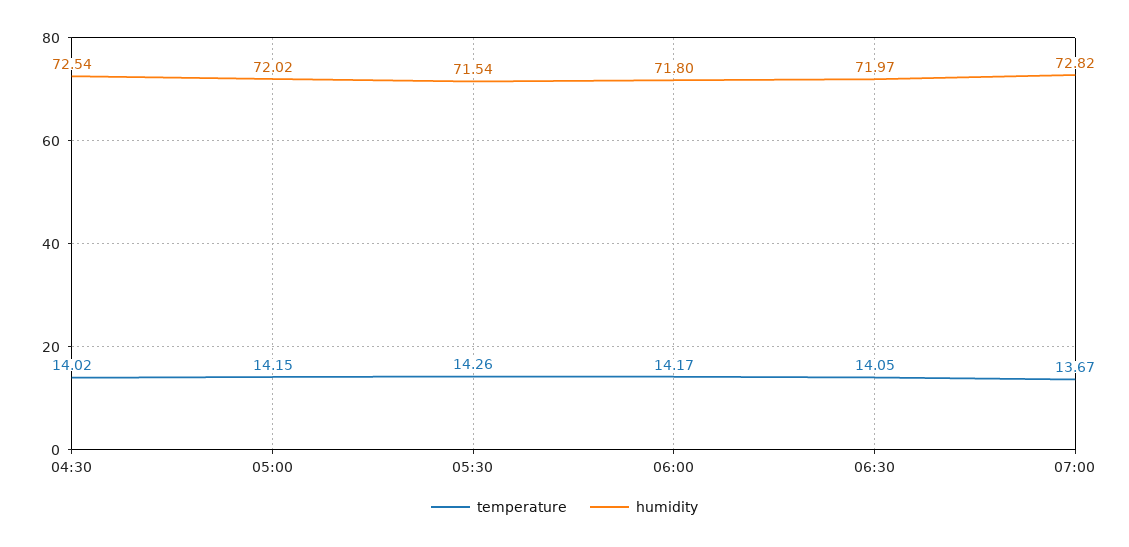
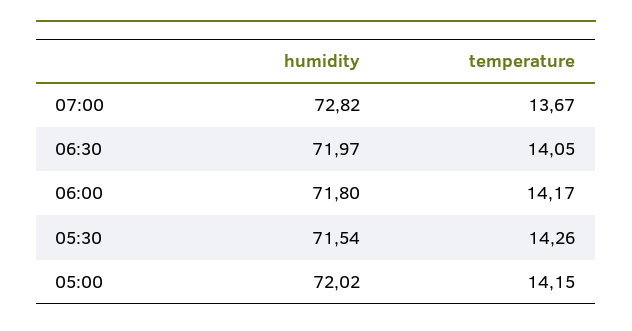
temperature, 04:30: 14.02 -> none
humidity, 04:30: 72.54 -> none

